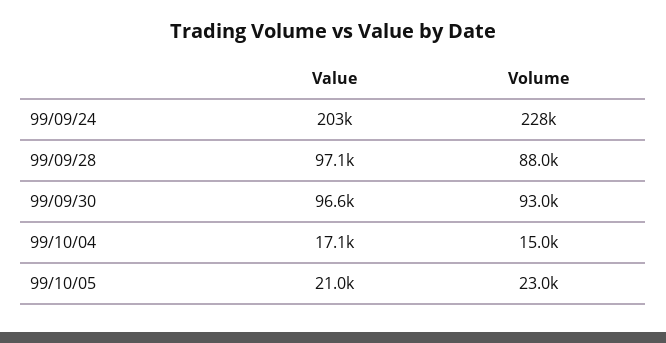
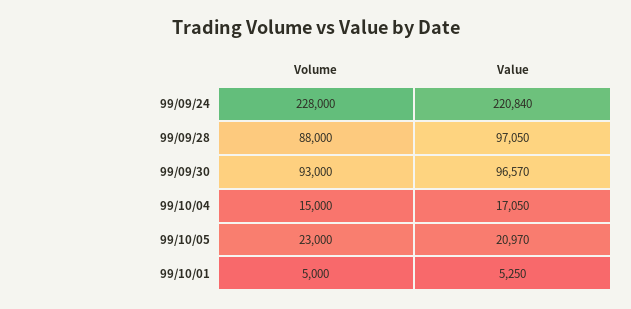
Value, 99/09/24: 203000 -> 220840
Volume, 99/10/01: none -> 5000
Value, 99/10/01: none -> 5250

